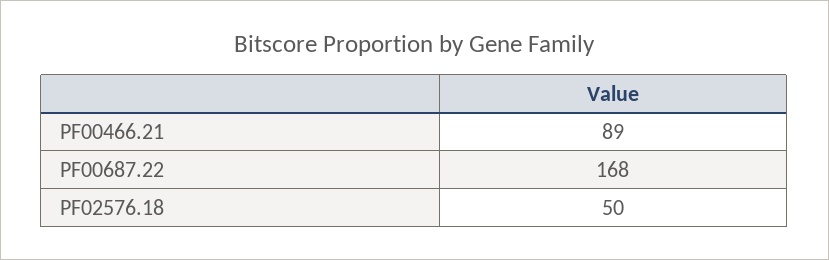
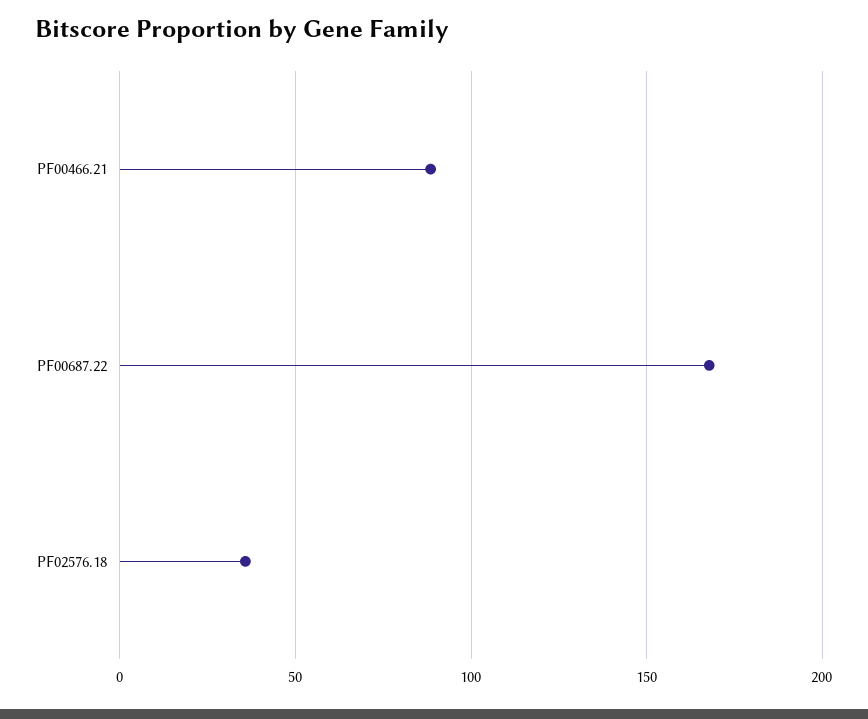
PF02576.18: 50 -> 35

